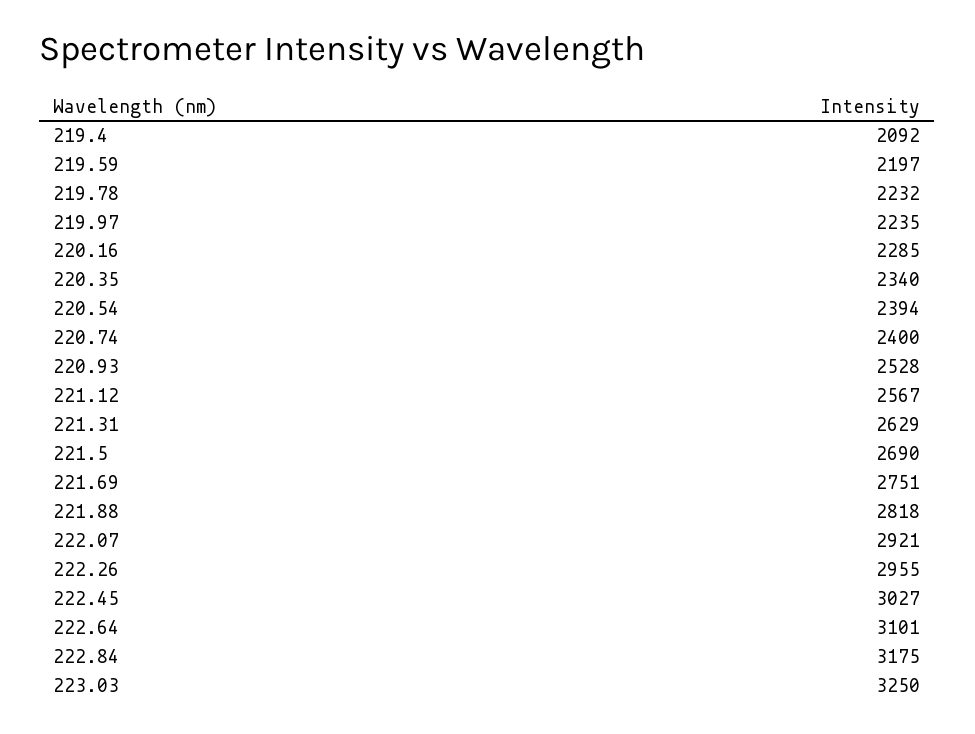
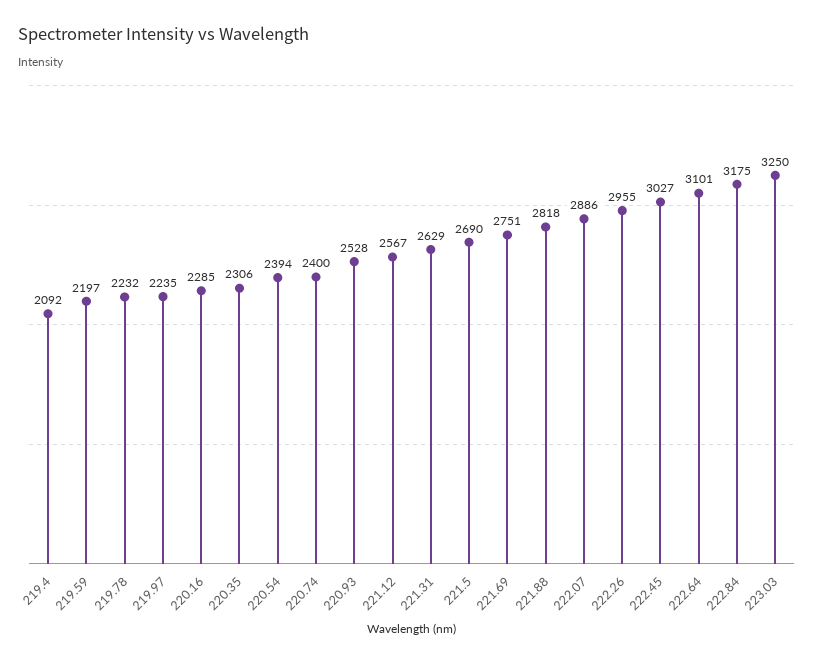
220.35: 2340 -> 2306
222.07: 2921 -> 2886

